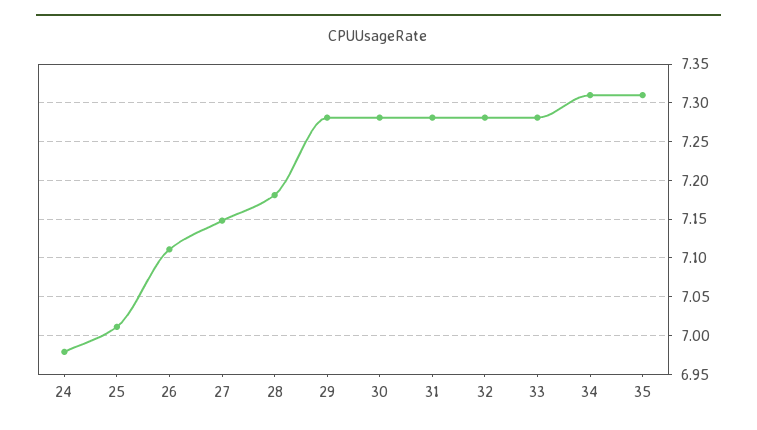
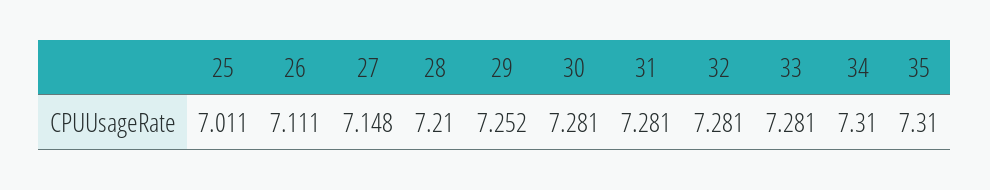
24: 6.98 -> none
28: 7.18 -> 7.21
29: 7.28 -> 7.252

